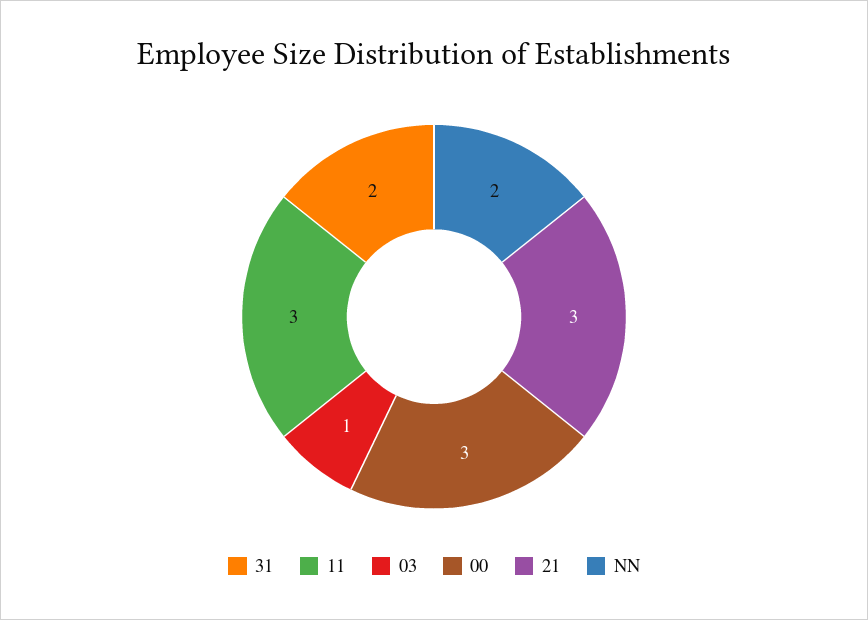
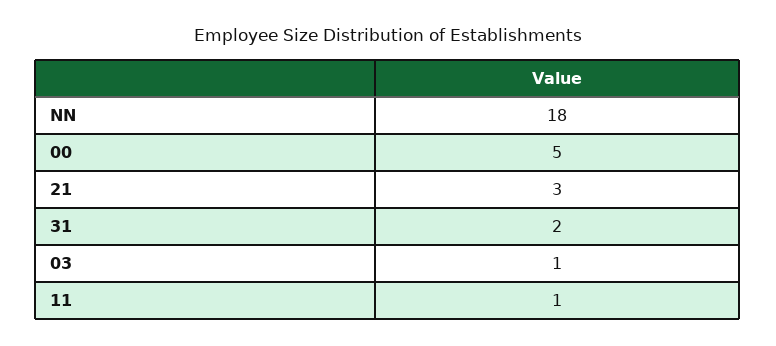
11: 3 -> 1
00: 3 -> 5
NN: 2 -> 18

